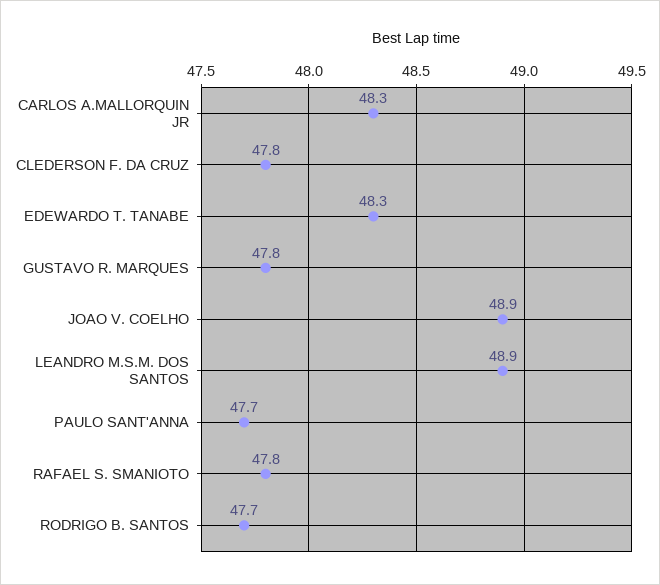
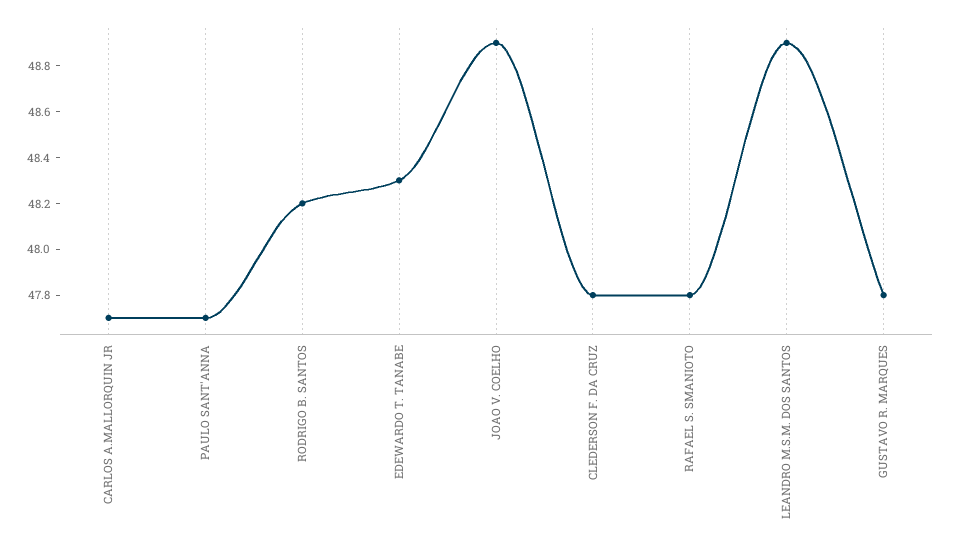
CARLOS A.MALLORQUIN JR: 48.3 -> 47.7
RODRIGO B. SANTOS: 47.7 -> 48.2

